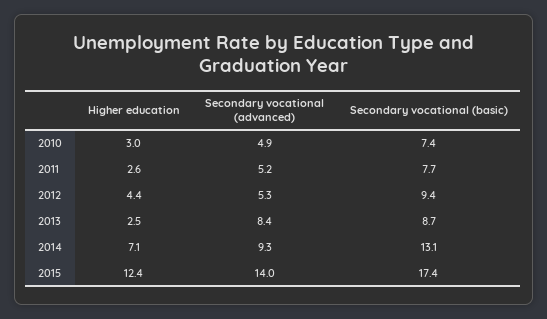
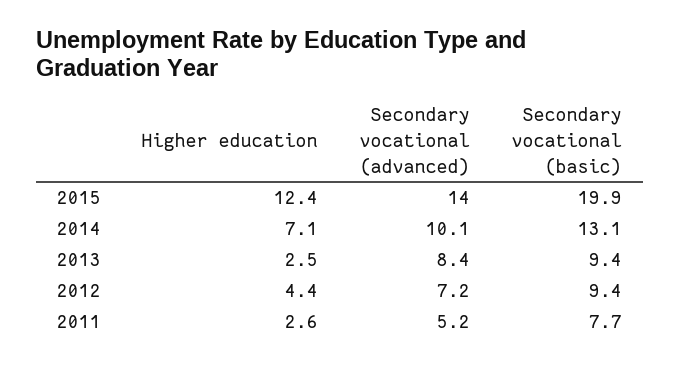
Higher education, 2010: 3 -> none
Secondary vocational (advanced), 2010: 4.9 -> none
Secondary vocational (basic), 2010: 7.4 -> none
Secondary vocational (advanced), 2012: 5.3 -> 7.2
Secondary vocational (basic), 2013: 8.7 -> 9.4
Secondary vocational (advanced), 2014: 9.3 -> 10.1
Secondary vocational (basic), 2015: 17.4 -> 19.9

